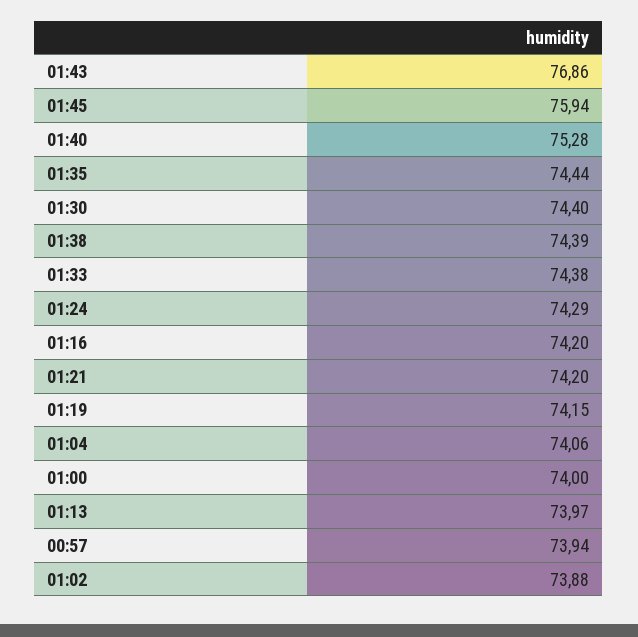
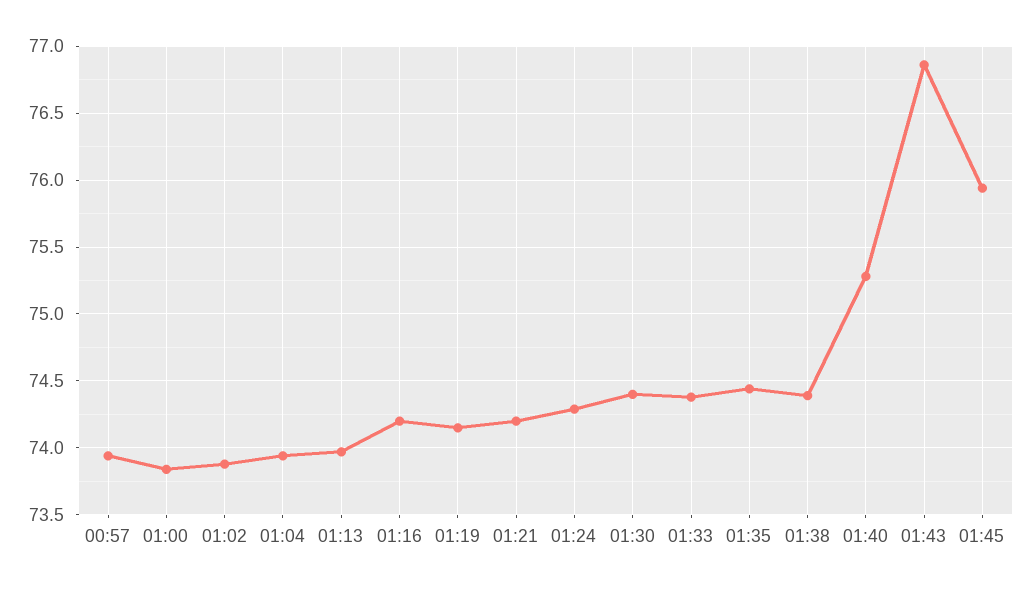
01:04: 74.06 -> 73.95
01:00: 74 -> 73.85

